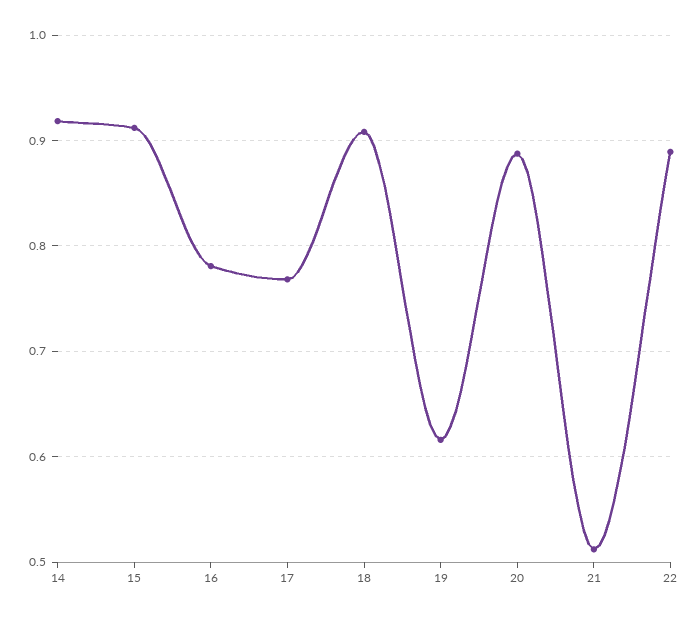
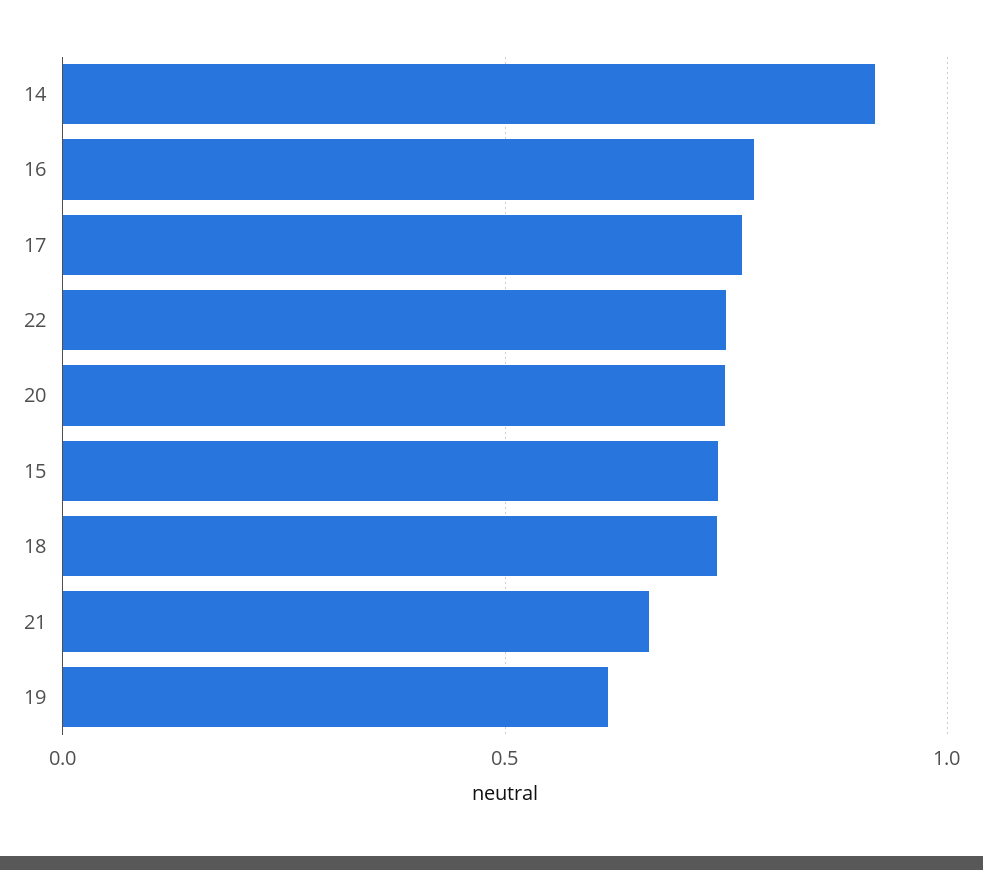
15: 0.91 -> 0.75
18: 0.91 -> 0.75
20: 0.89 -> 0.75
21: 0.51 -> 0.65
22: 0.89 -> 0.75

